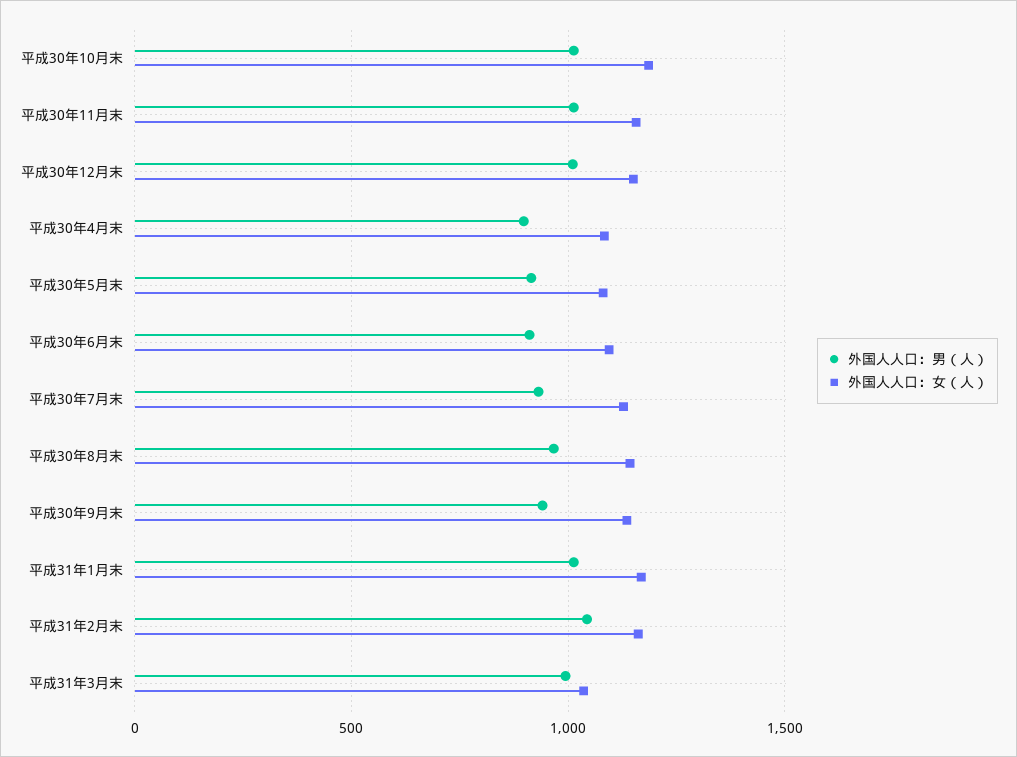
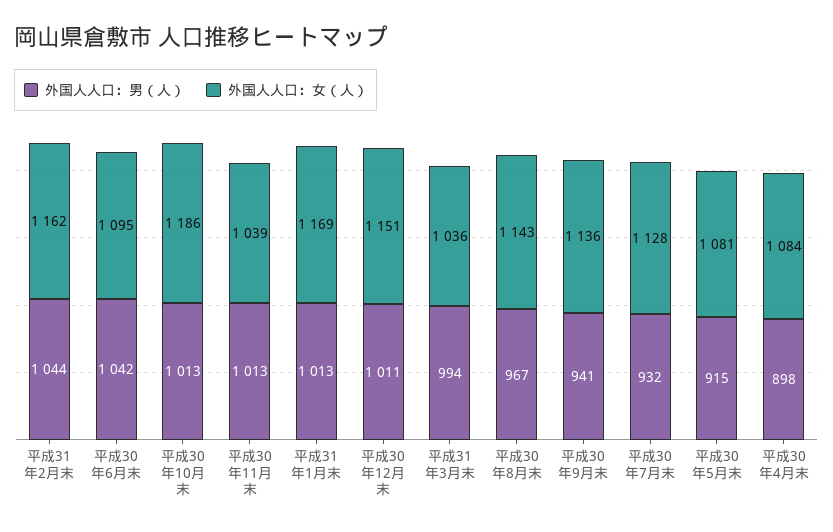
外国人人口：女（人）, 平成30年11月末: 1150 -> 1039
外国人人口：男（人）, 平成30年6月末: 900 -> 1042

